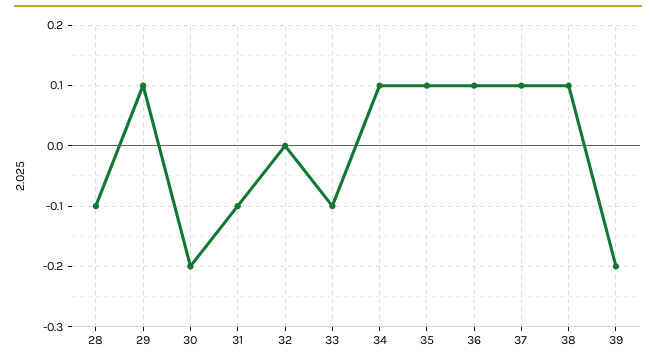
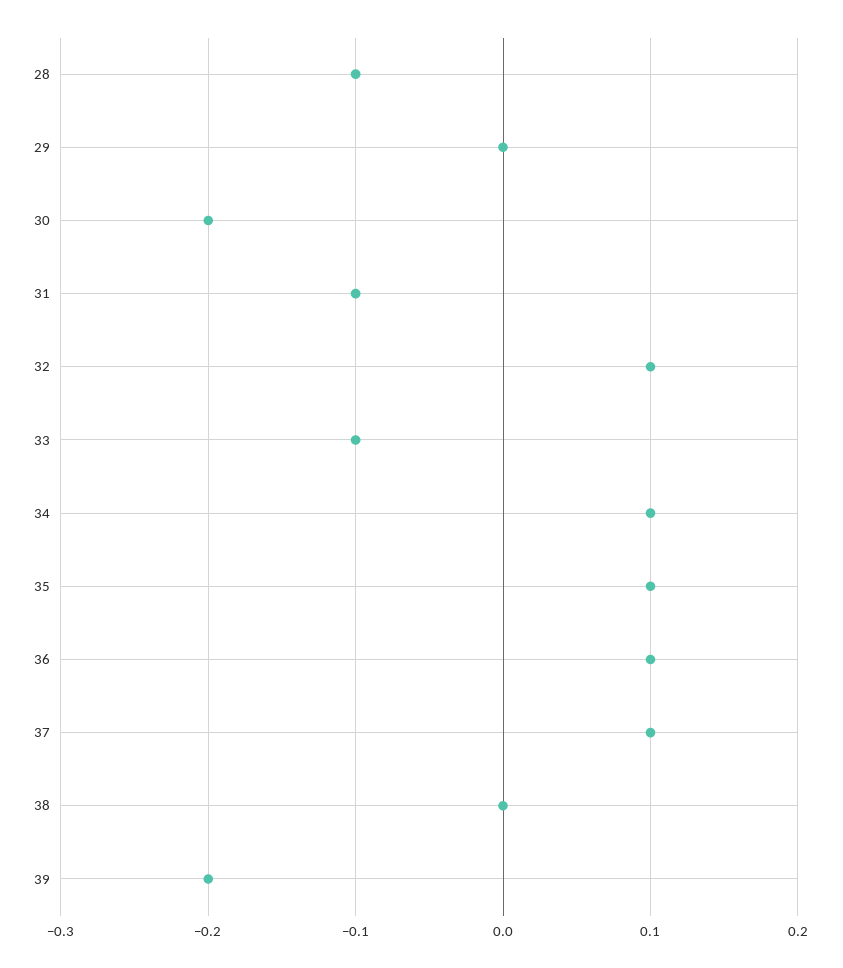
29: 0.1 -> 0
32: 0 -> 0.1
38: 0.1 -> 0

